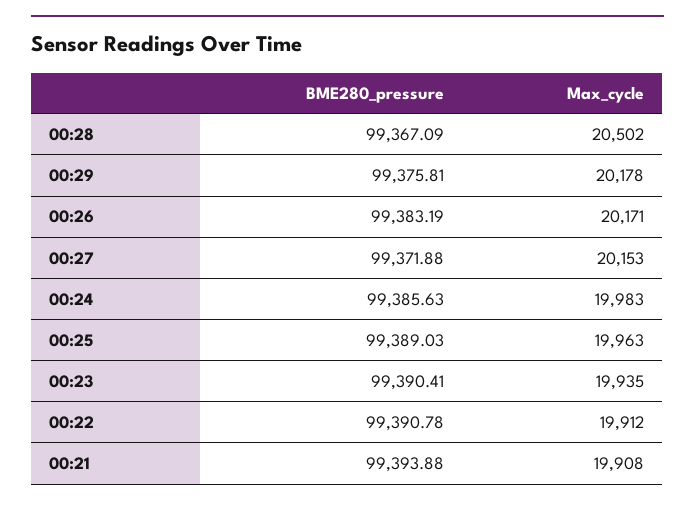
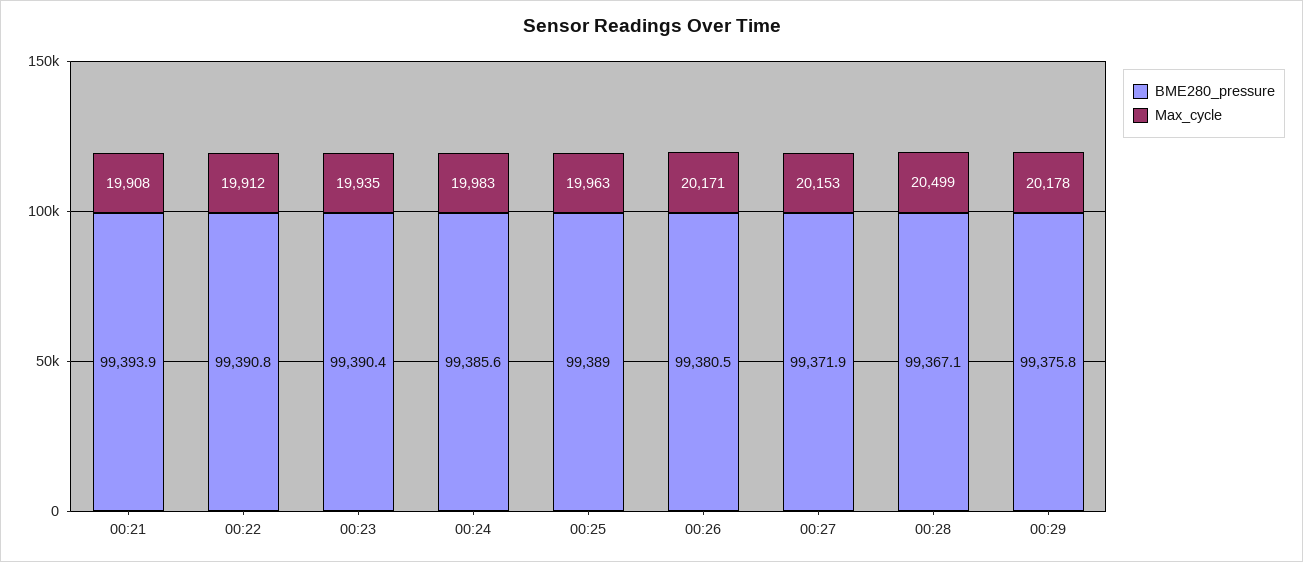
Max_cycle, 00:28: 20502 -> 20499
BME280_pressure, 00:26: 99383.19 -> 99380.5

